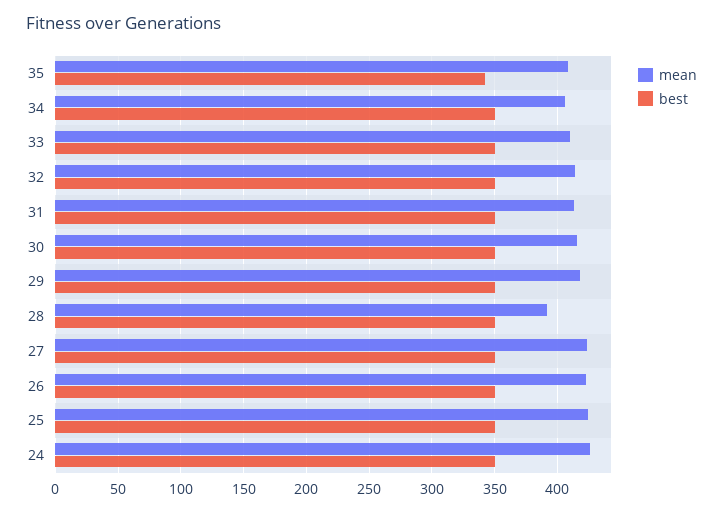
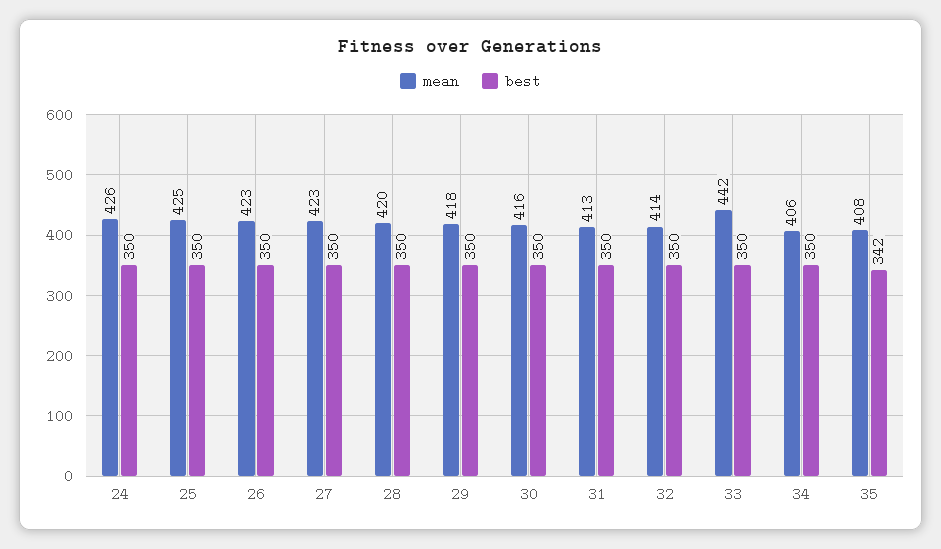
mean, 33: 410 -> 442
mean, 28: 390 -> 420

